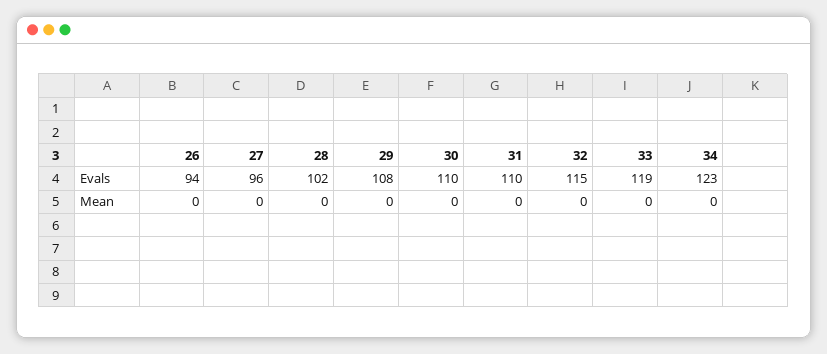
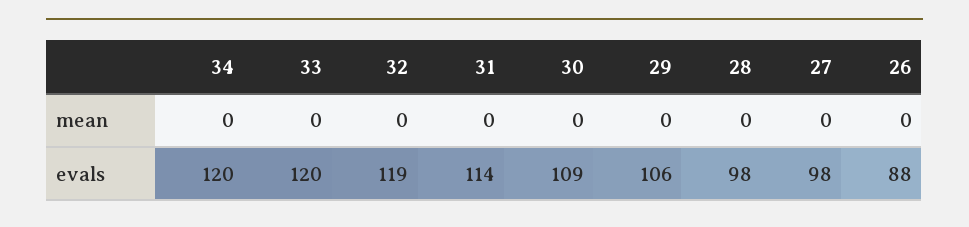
26, Evals: 94 -> 88
27, Evals: 96 -> 98
28, Evals: 102 -> 98
29, Evals: 108 -> 106
30, Evals: 110 -> 109
31, Evals: 110 -> 114
32, Evals: 115 -> 119
33, Evals: 119 -> 120
34, Evals: 123 -> 120

